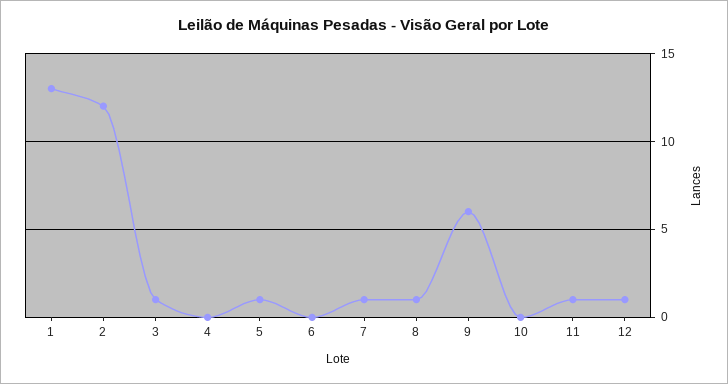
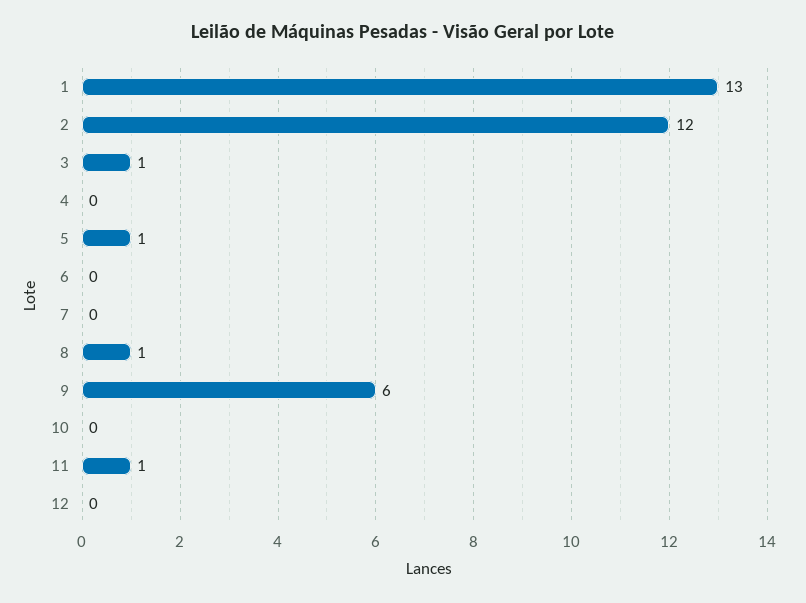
7: 1 -> 0
12: 1 -> 0

